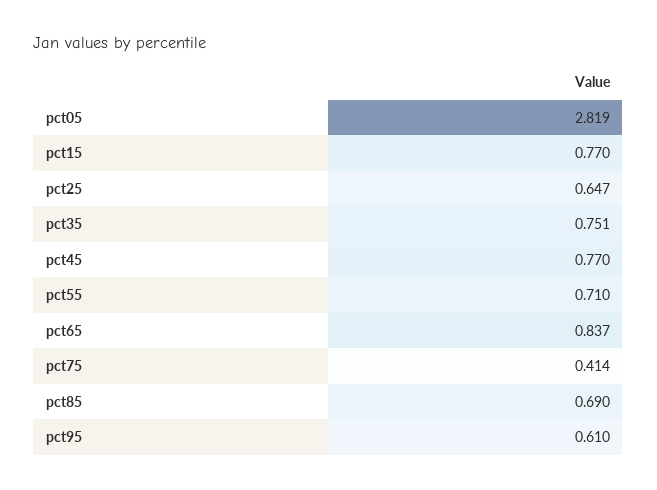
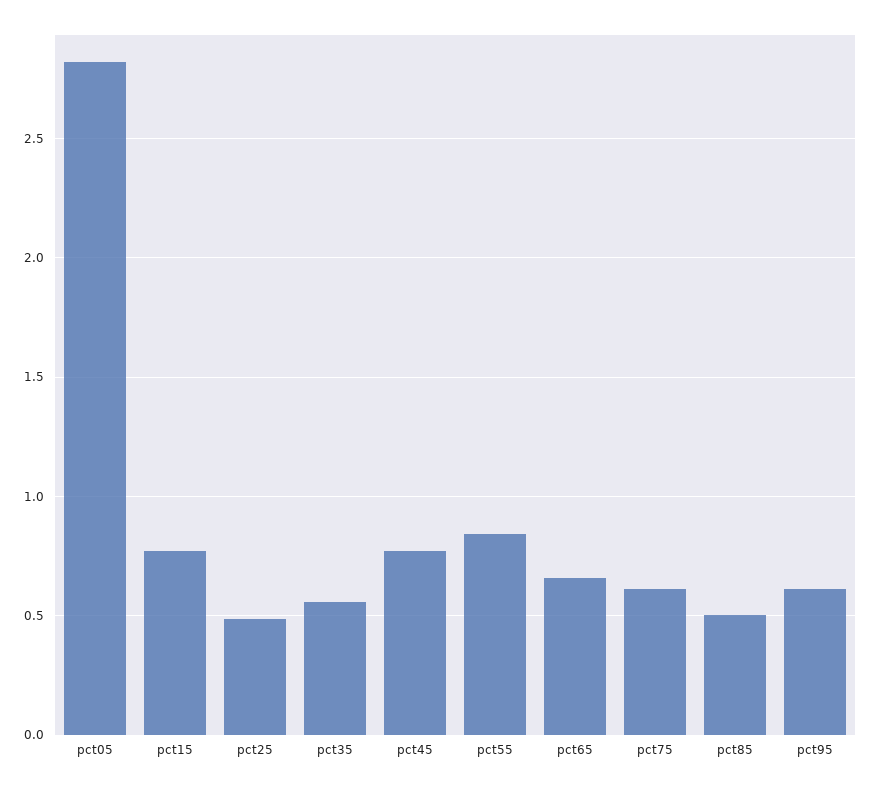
pct25: 0.647 -> 0.5
pct35: 0.751 -> 0.55
pct55: 0.71 -> 0.85
pct65: 0.837 -> 0.65
pct75: 0.414 -> 0.6
pct85: 0.69 -> 0.5

